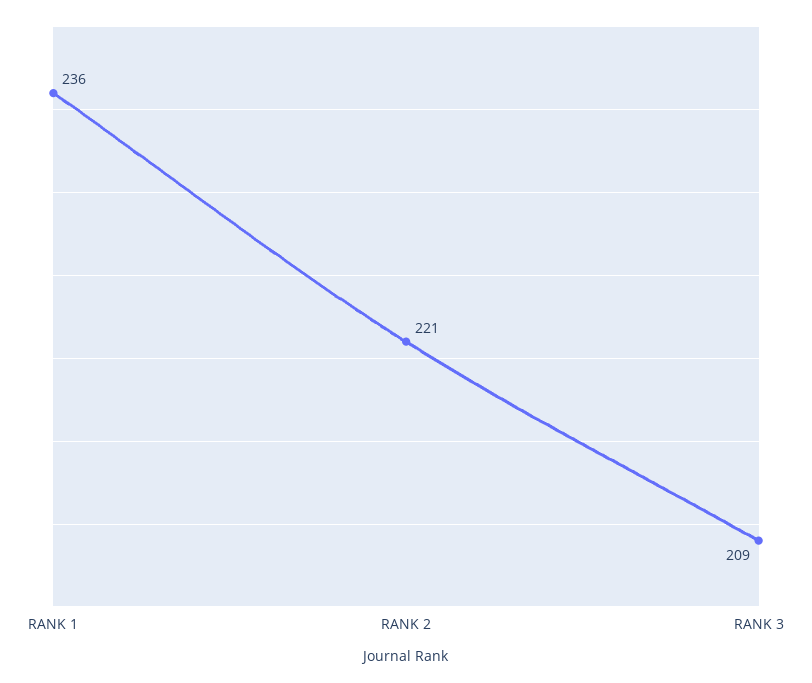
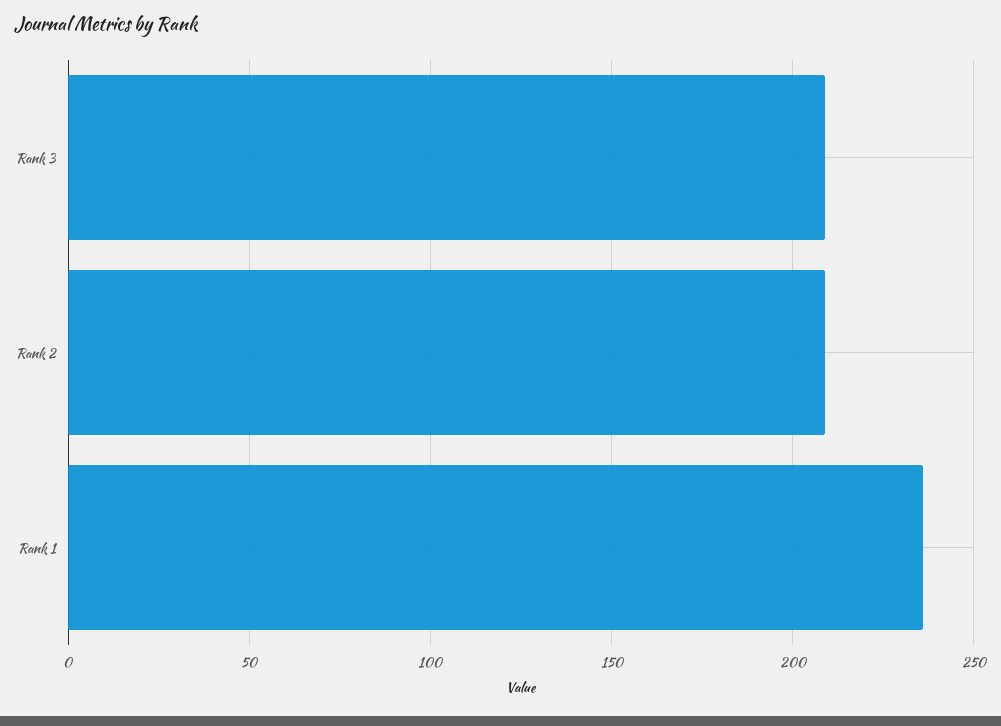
RANK 2: 221 -> 210

